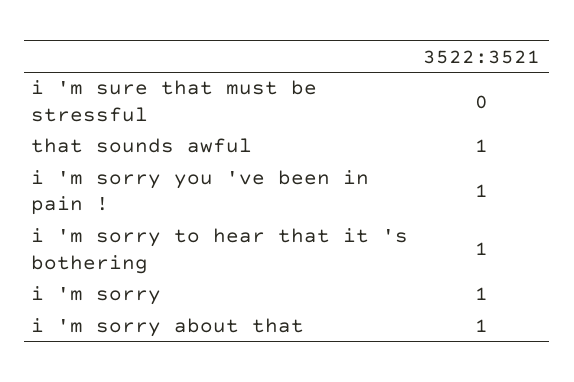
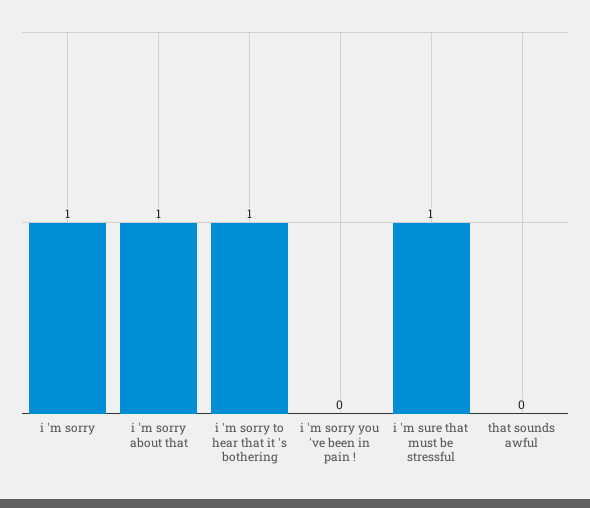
i 'm sure that must be stressful: 0 -> 1
that sounds awful: 1 -> 0
i 'm sorry you 've been in pain !: 1 -> 0

